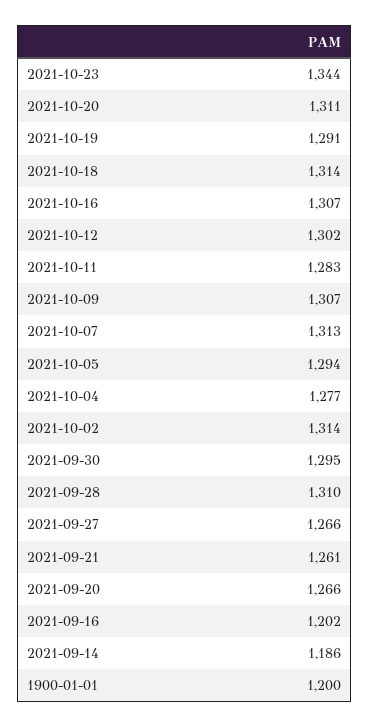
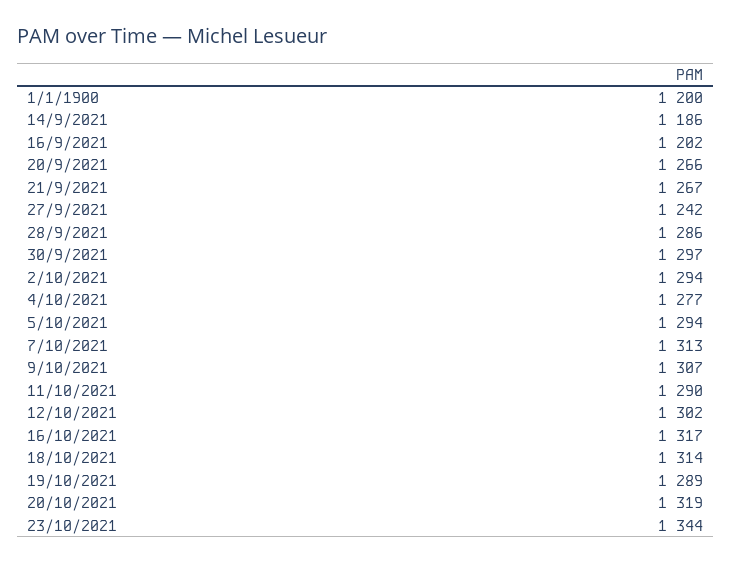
2021-10-20: 1311 -> 1319
2021-10-19: 1291 -> 1289
2021-10-16: 1307 -> 1317
2021-10-11: 1283 -> 1290
2021-10-02: 1314 -> 1294
2021-09-30: 1295 -> 1297
2021-09-28: 1310 -> 1286
2021-09-27: 1266 -> 1242
2021-09-21: 1261 -> 1267

